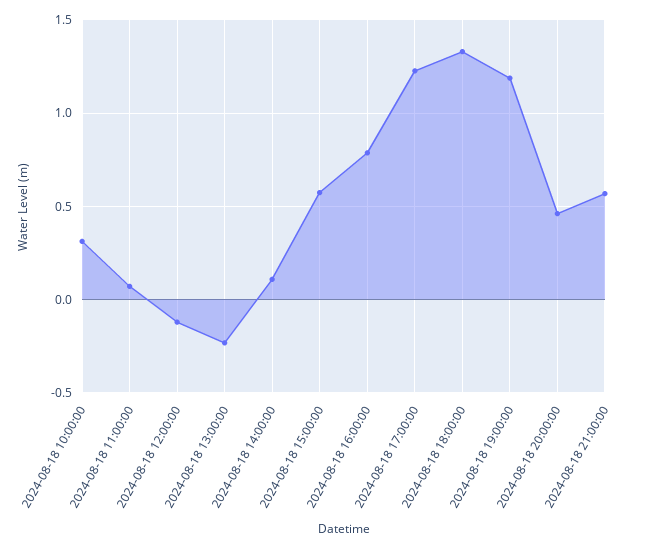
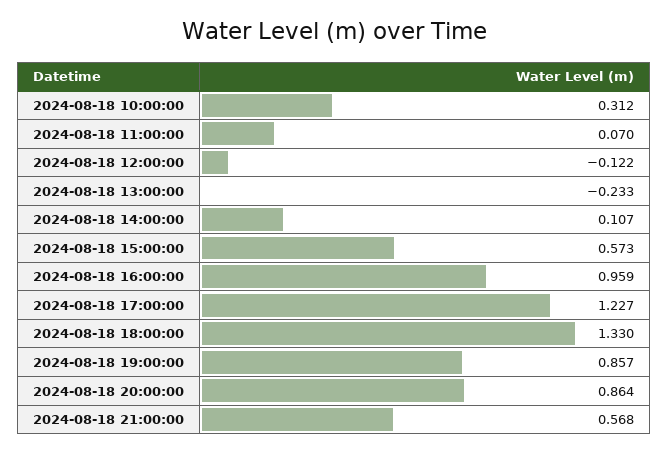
2024-08-18 16:00:00: 0.8 -> 0.959
2024-08-18 19:00:00: 1.2 -> 0.857
2024-08-18 20:00:00: 0.45 -> 0.864

